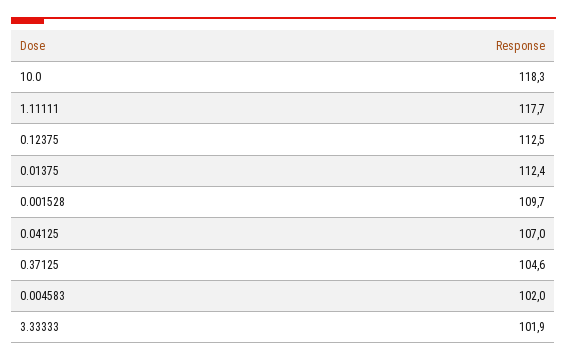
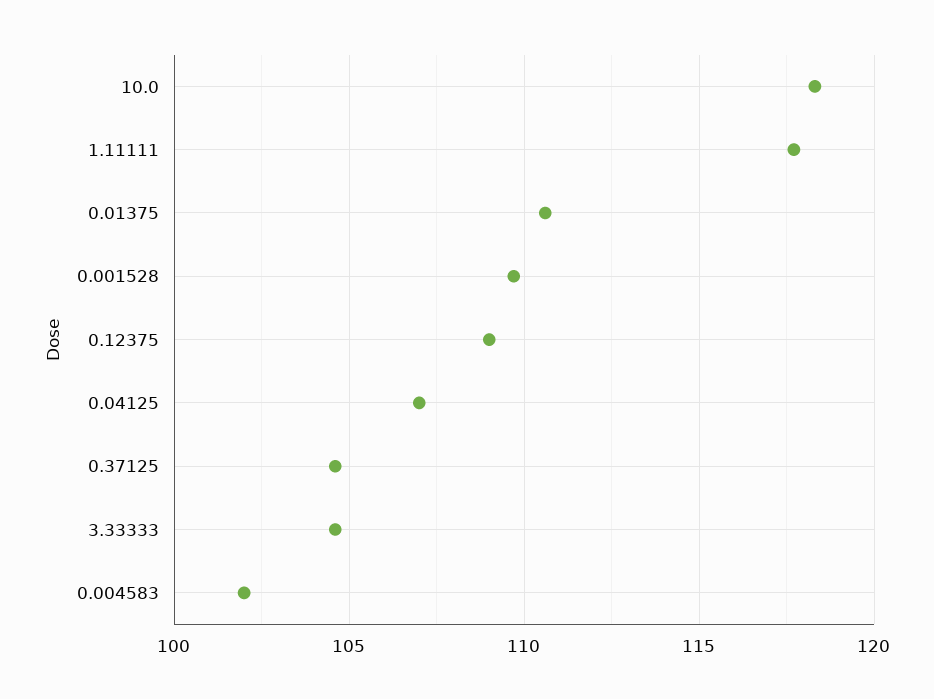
0.12375: 112.5 -> 109
0.01375: 112.4 -> 110.5
3.33333: 101.9 -> 104.5

